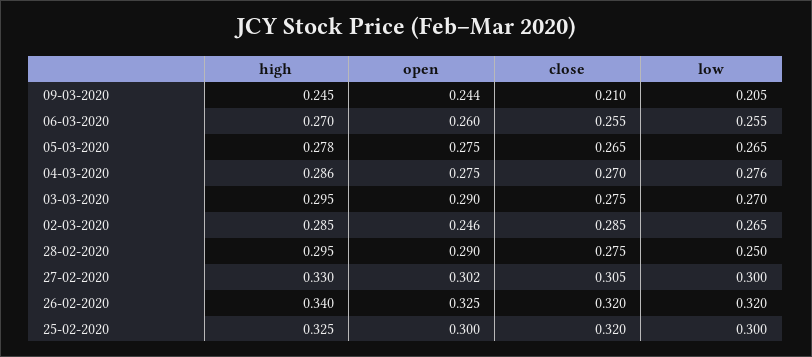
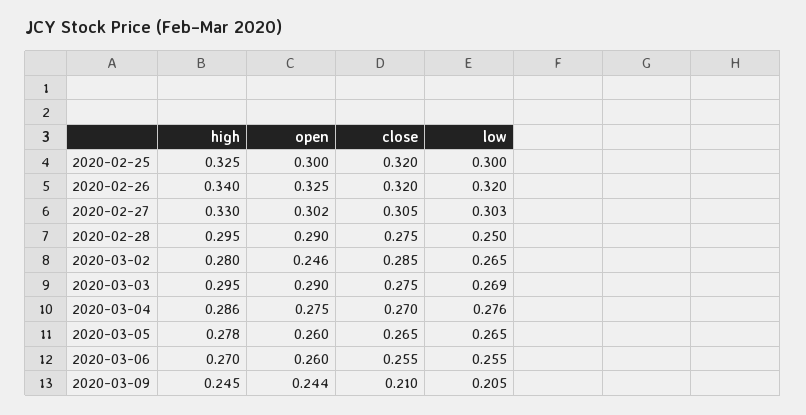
open, 05-03-2020: 0.275 -> 0.26
low, 03-03-2020: 0.27 -> 0.269
high, 02-03-2020: 0.285 -> 0.28
low, 27-02-2020: 0.3 -> 0.303

